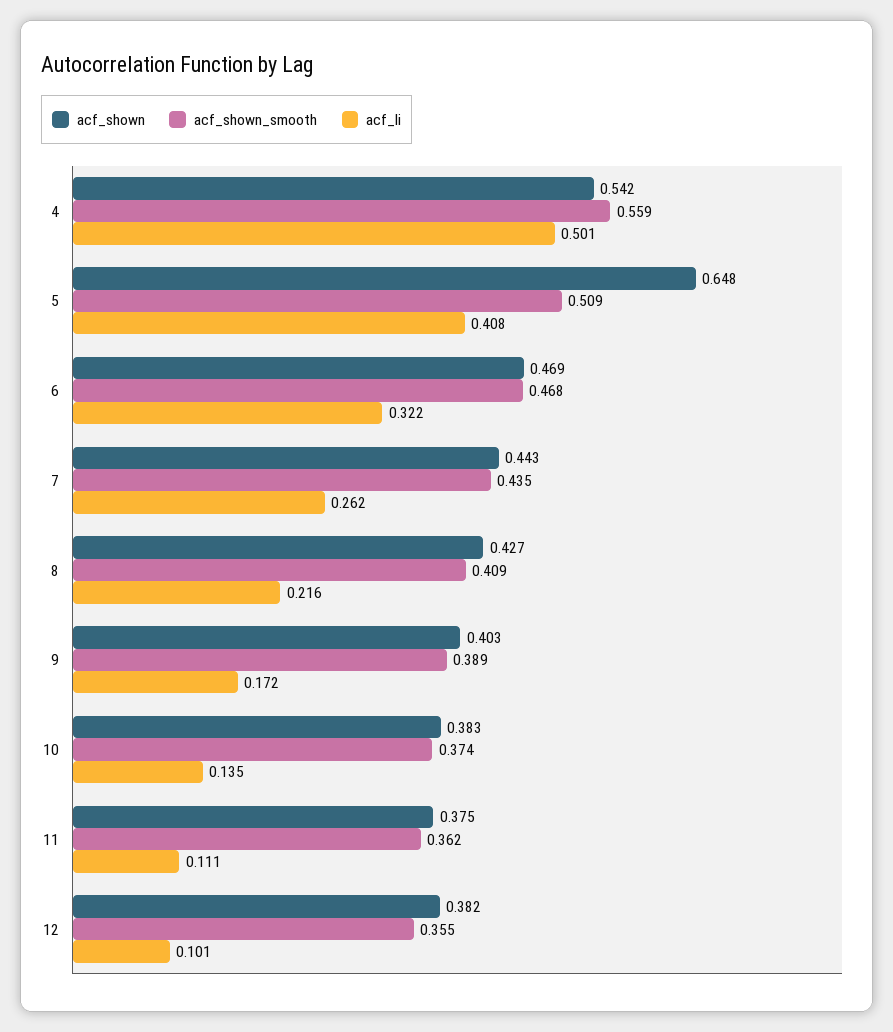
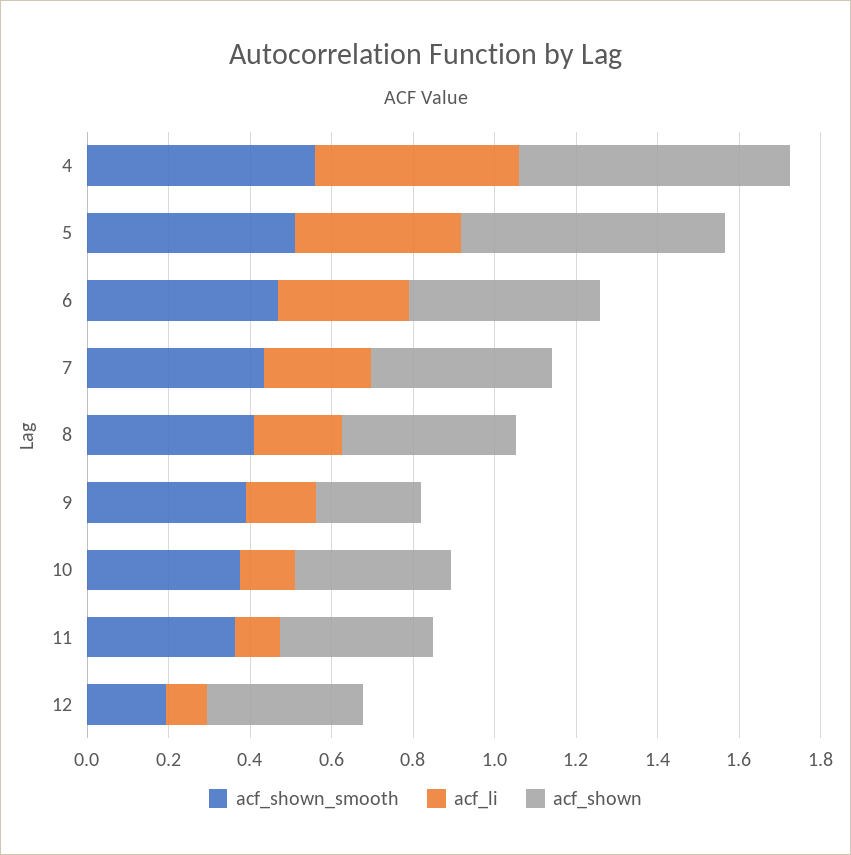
acf_shown, 4: 0.542 -> 0.65
acf_shown, 9: 0.403 -> 0.25
acf_shown_smooth, 12: 0.355 -> 0.2

